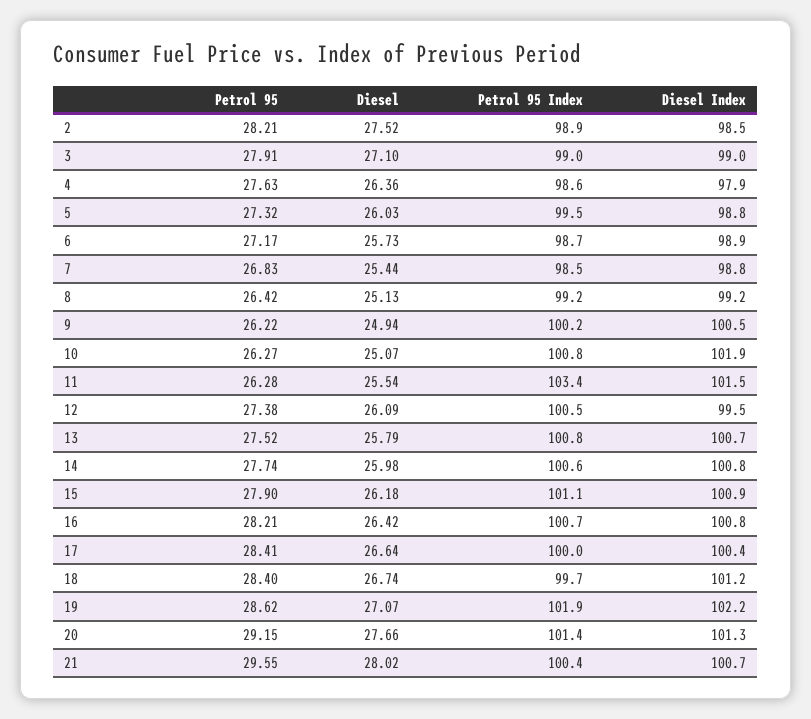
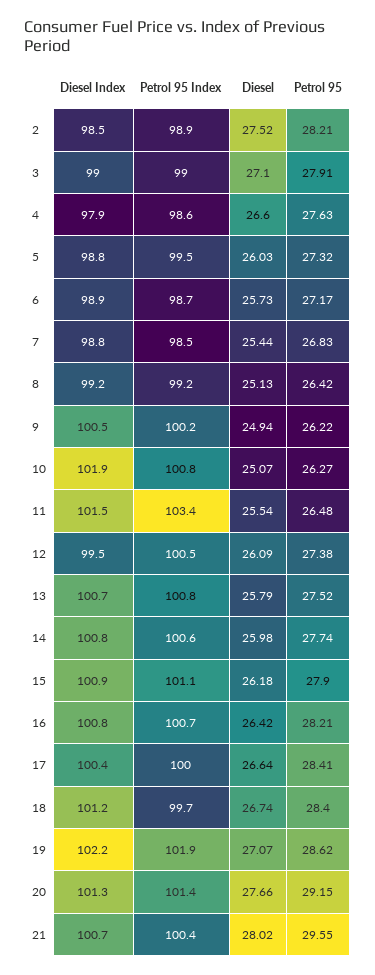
Diesel, 4: 26.36 -> 26.6
Petrol 95, 11: 26.28 -> 26.48

